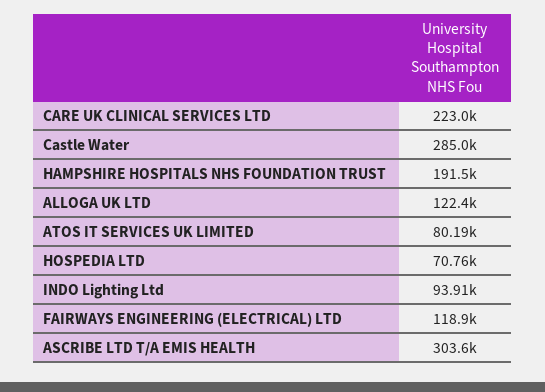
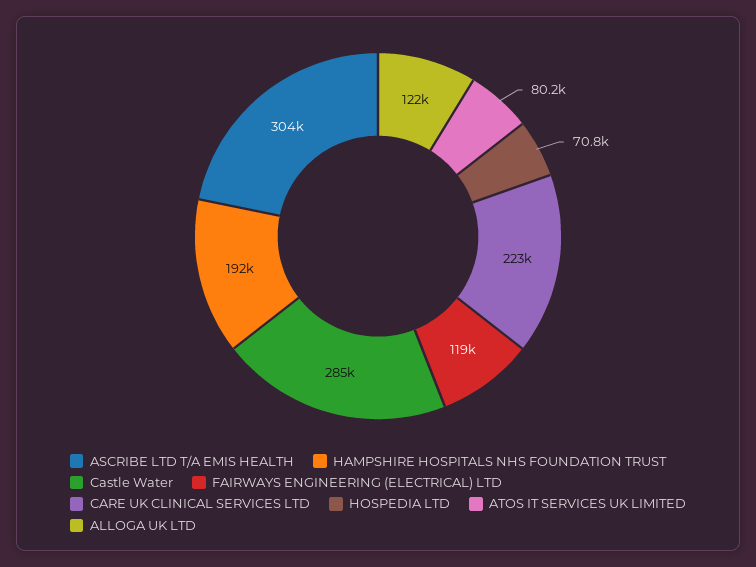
INDO Lighting Ltd: 93910 -> none

